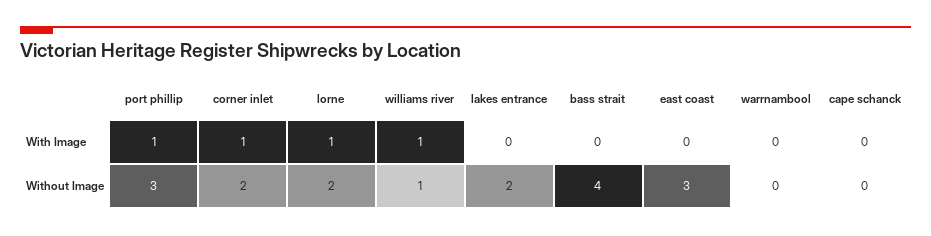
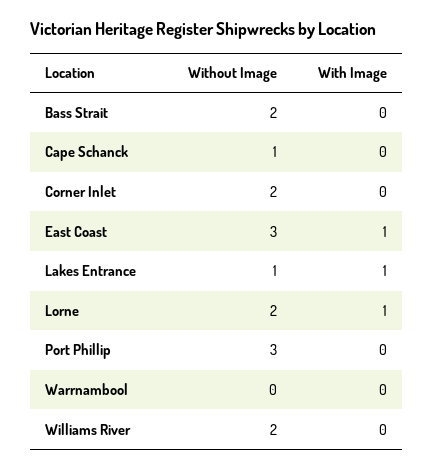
port phillip, With Image: 1 -> 0
corner inlet, With Image: 1 -> 0
williams river, With Image: 1 -> 0
lakes entrance, With Image: 0 -> 1
east coast, With Image: 0 -> 1
williams river, Without Image: 1 -> 2
lakes entrance, Without Image: 2 -> 1
bass strait, Without Image: 4 -> 2
cape schanck, Without Image: 0 -> 1

